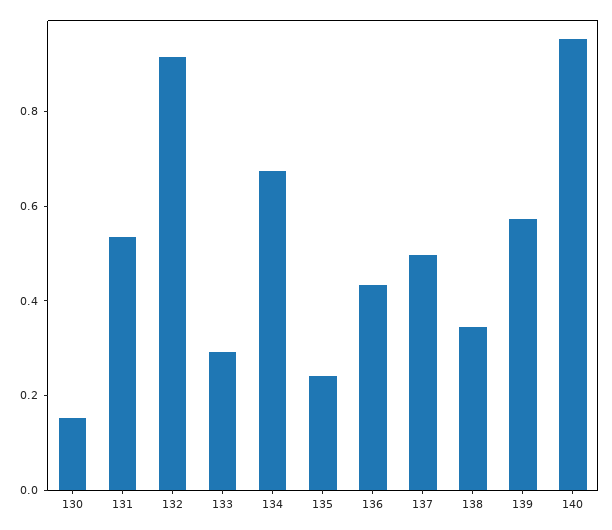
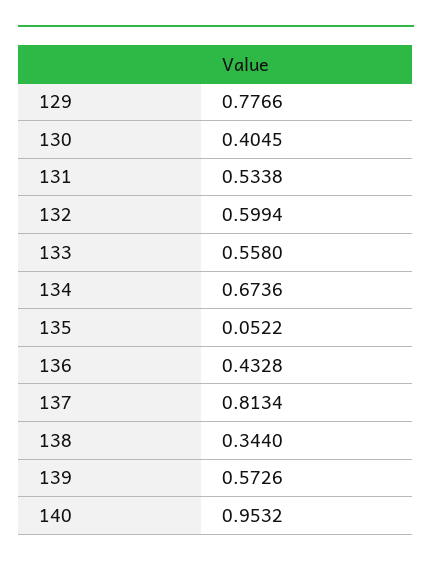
130: 0.15 -> 0.4045
132: 0.9 -> 0.5994
133: 0.3 -> 0.558
135: 0.25 -> 0.0522
137: 0.5 -> 0.8134
129: none -> 0.7766

